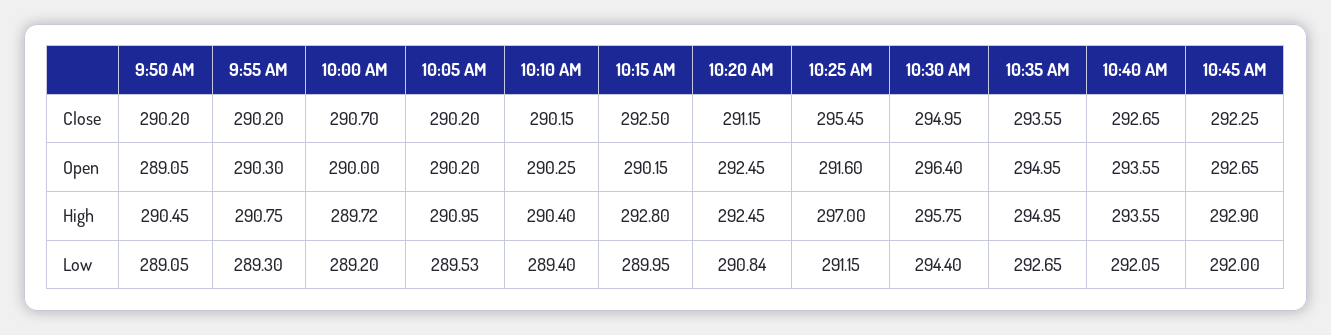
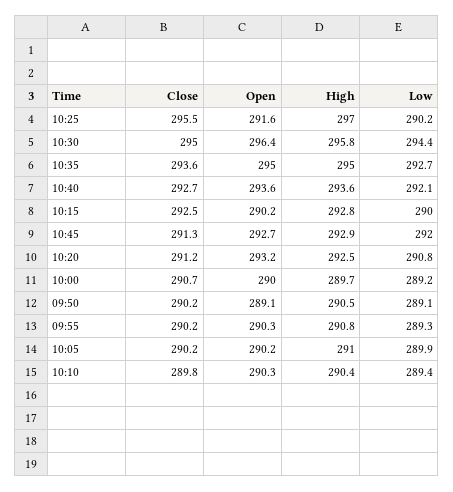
10:10 AM, Close: 290.15 -> 289.8
10:45 AM, Close: 292.25 -> 291.3
10:20 AM, Open: 292.45 -> 293.2
10:05 AM, Low: 289.53 -> 289.9
10:25 AM, Low: 291.15 -> 290.2

